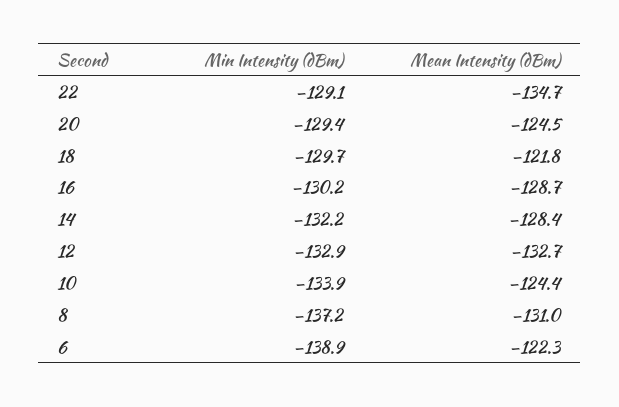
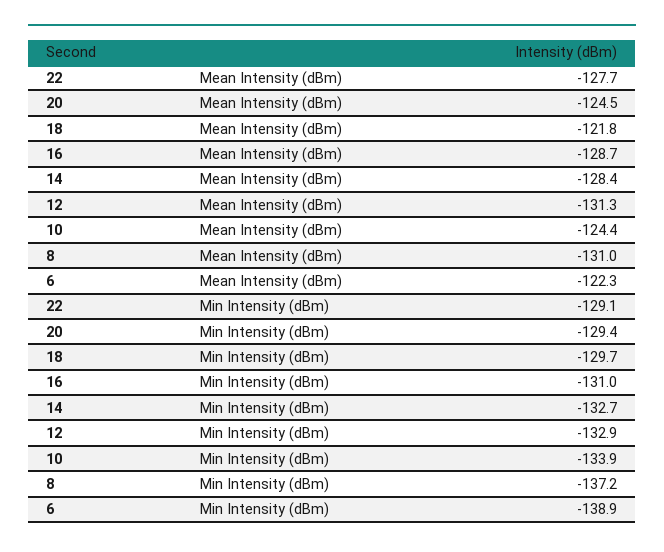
Mean Intensity (dBm), 22: -134.7 -> -127.7
Min Intensity (dBm), 16: -130.2 -> -131
Min Intensity (dBm), 14: -132.2 -> -132.7
Mean Intensity (dBm), 12: -132.7 -> -131.3

